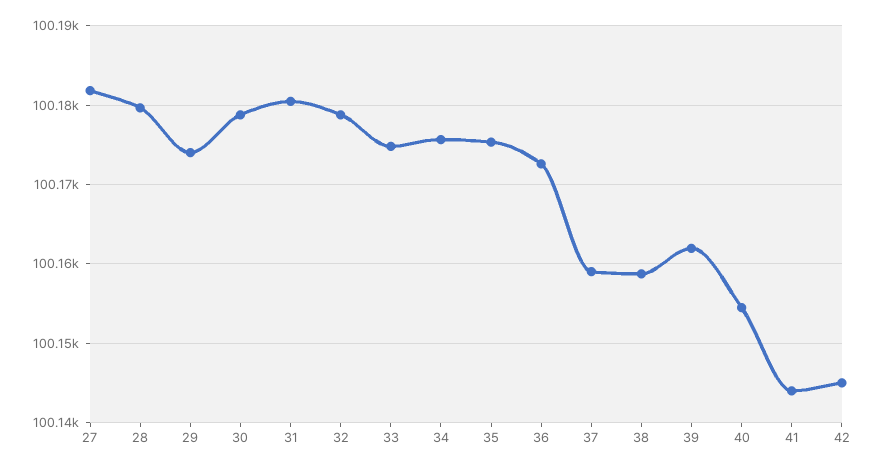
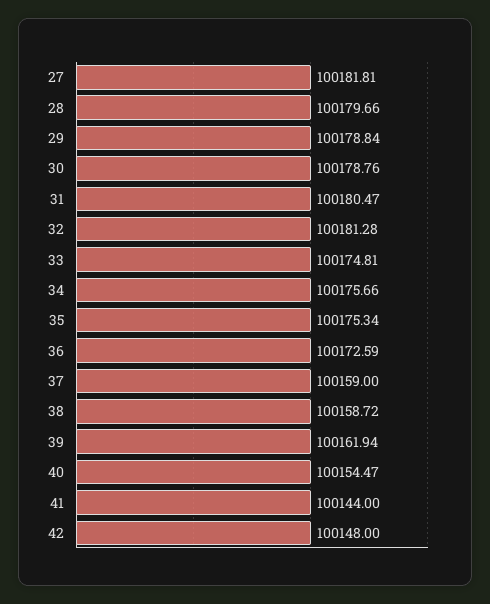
29: 100174 -> 100178.84
32: 100179 -> 100181.28
42: 100145 -> 100148

